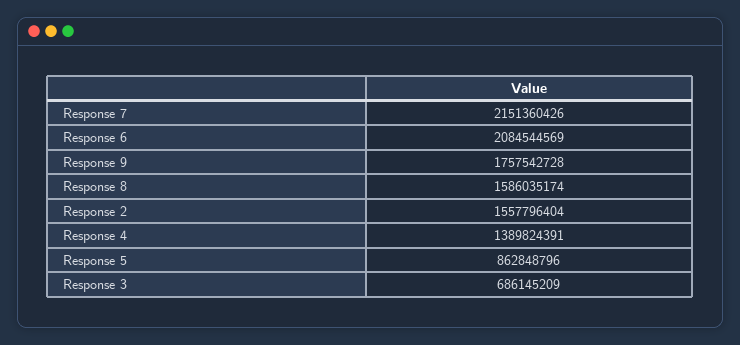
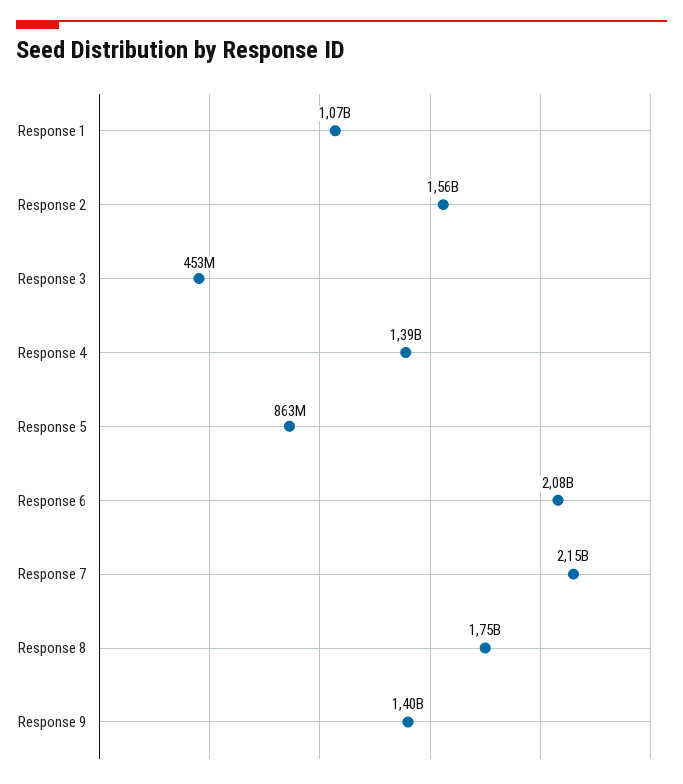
Response 9: 1757542728 -> 1400000000
Response 8: 1586035174 -> 1750000000
Response 3: 686145209 -> 453000000
Response 1: none -> 1070000000

